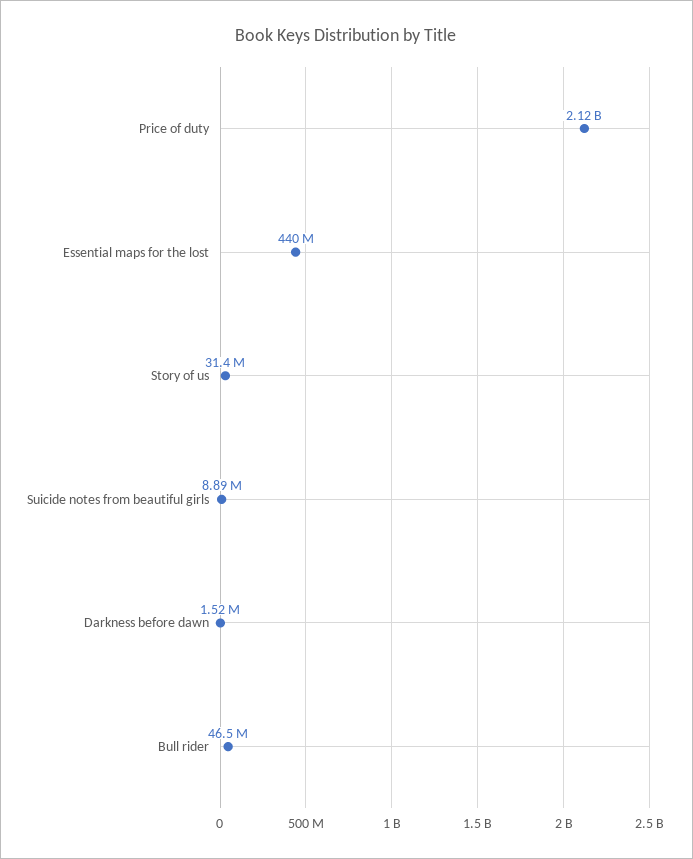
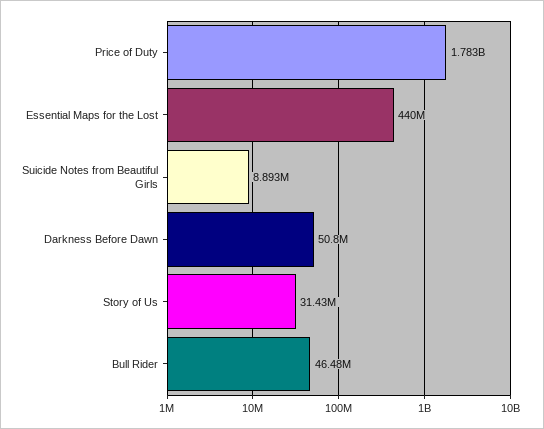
Price of duty: 2120000000 -> 1783000000
Darkness before dawn: 1520000 -> 50800000

